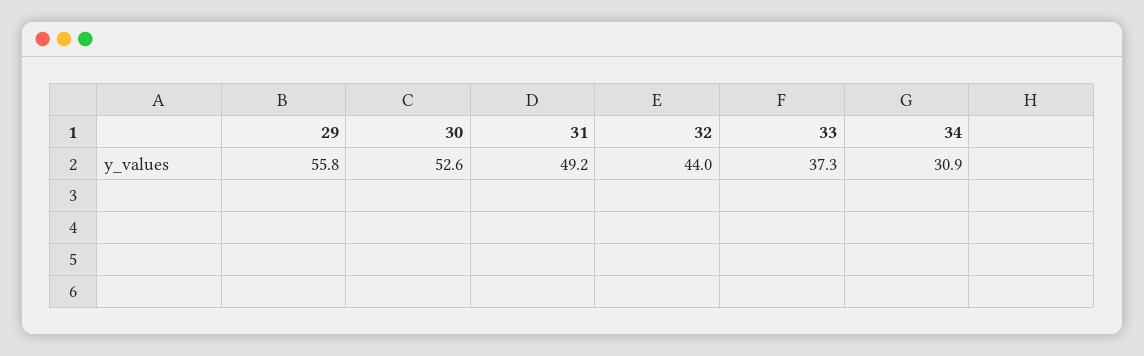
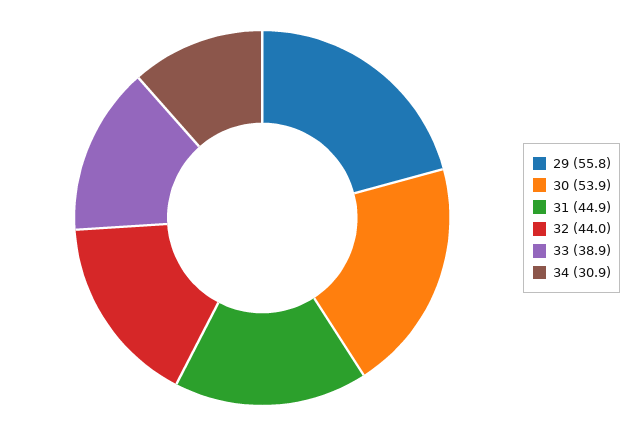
30: 52.6 -> 53.9
31: 49.2 -> 44.9
33: 37.3 -> 38.9

